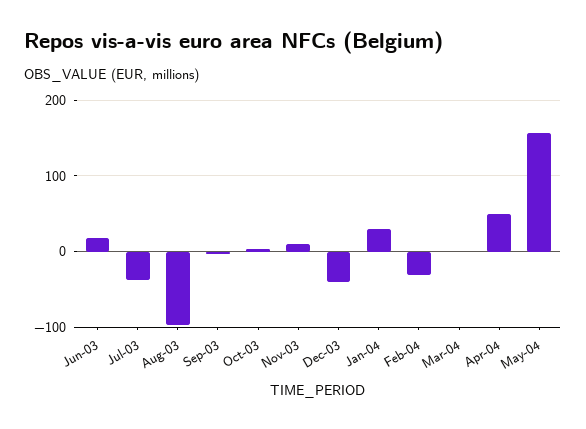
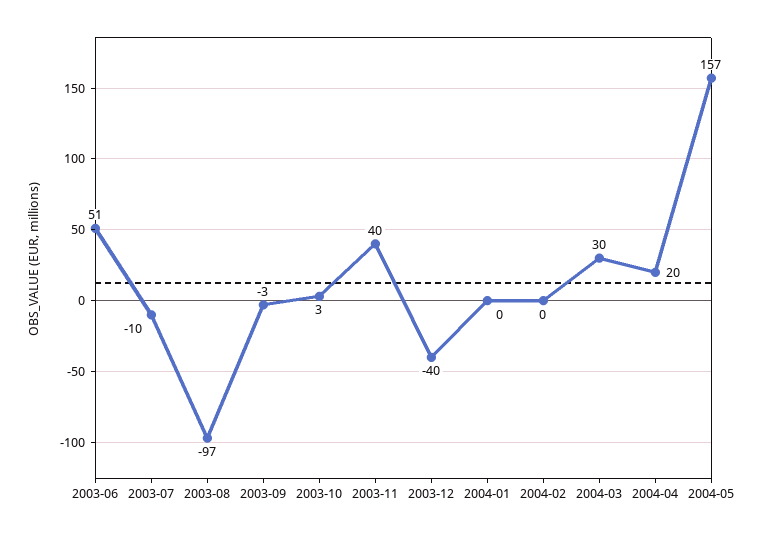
Jun-03: 20 -> 51
Jul-03: -40 -> -10
Nov-03: 10 -> 40
Jan-04: 30 -> 0
Feb-04: -30 -> 0
Mar-04: 0 -> 30
Apr-04: 50 -> 20

